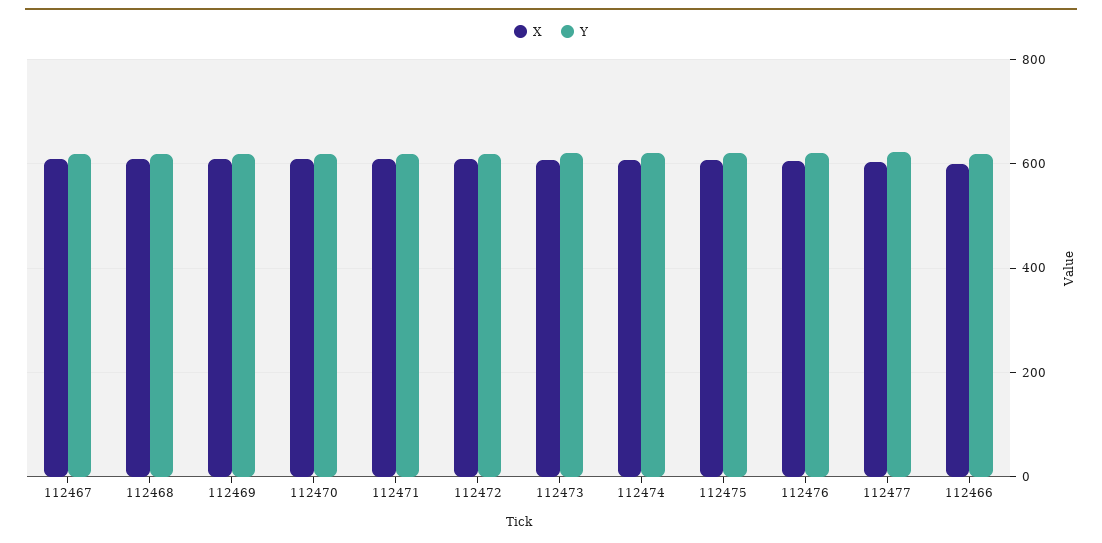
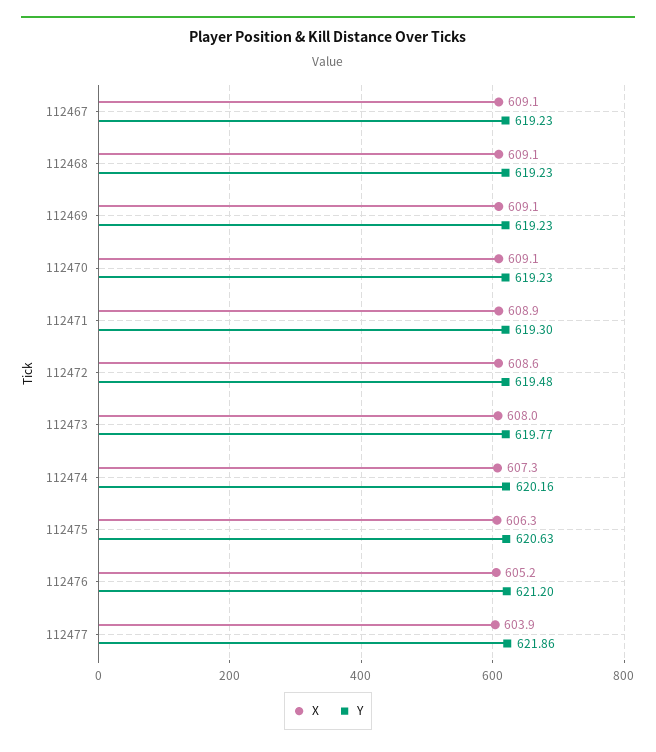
X, 112466: 600 -> none
Y, 112466: 620 -> none

